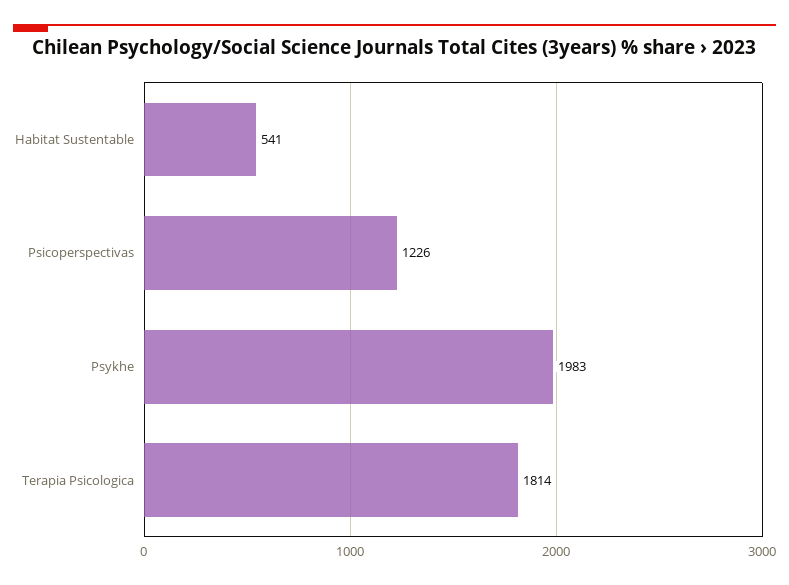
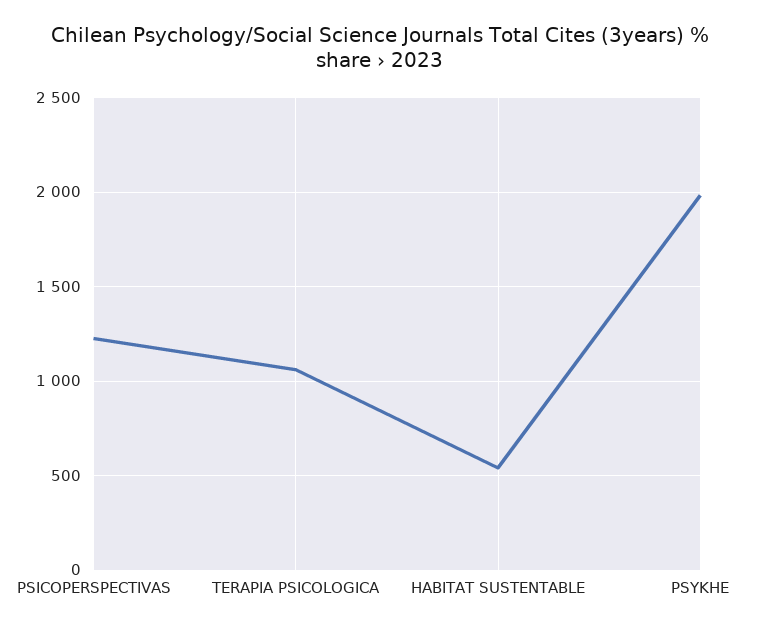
Terapia Psicologica: 1814 -> 1050

